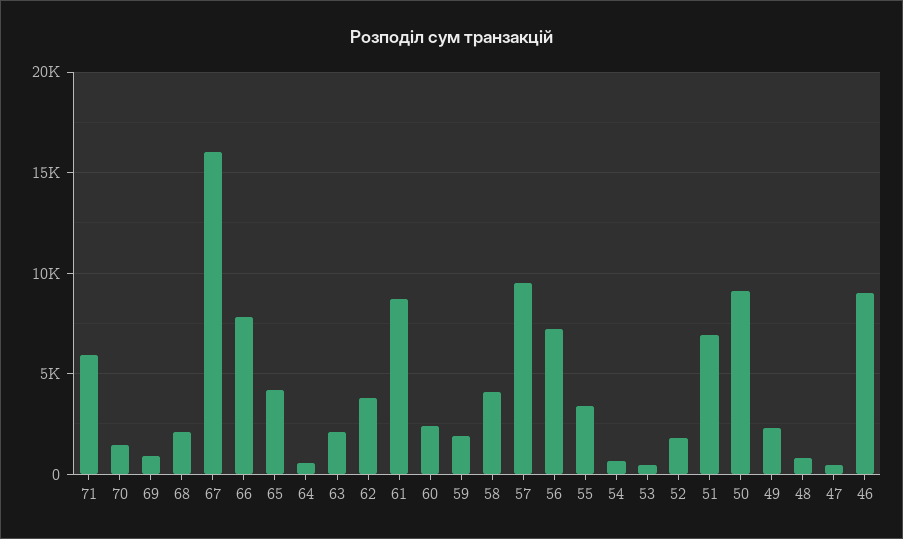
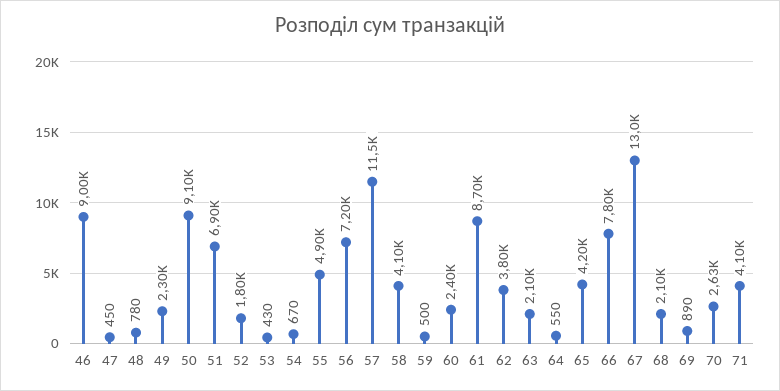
71: 6000 -> 4100
70: 1500 -> 2630
67: 16000 -> 13000
59: 2000 -> 500
57: 9500 -> 11500
55: 3500 -> 4900

